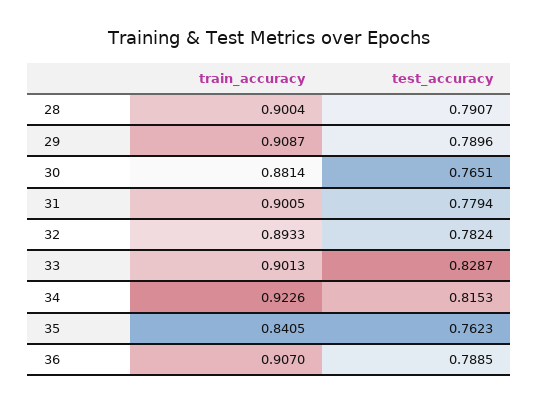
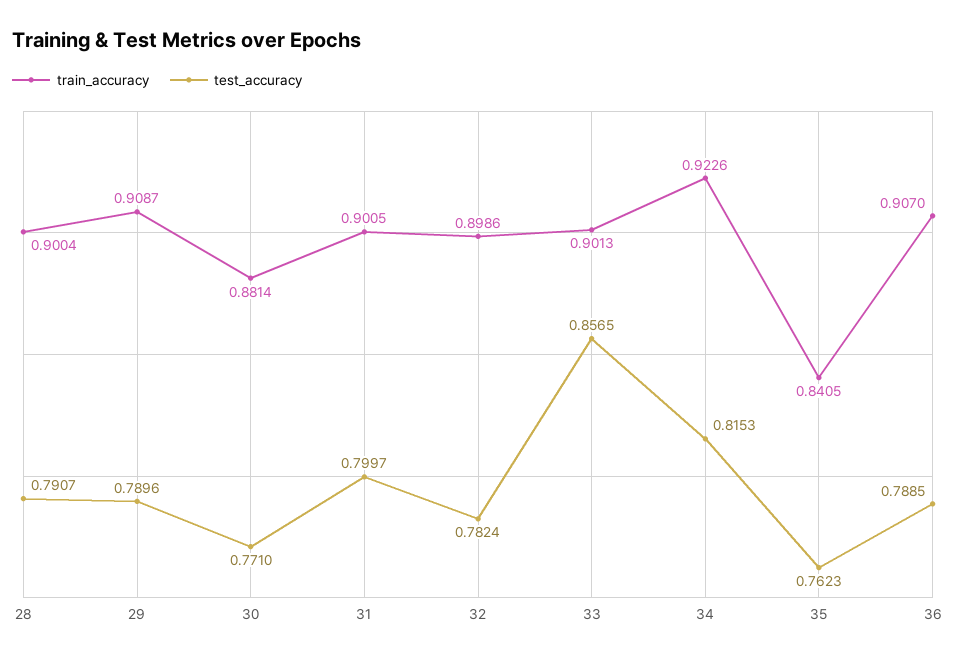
test_accuracy, 30: 0.7651 -> 0.771
test_accuracy, 31: 0.7794 -> 0.7997
train_accuracy, 32: 0.8933 -> 0.8986
test_accuracy, 33: 0.8287 -> 0.8565

